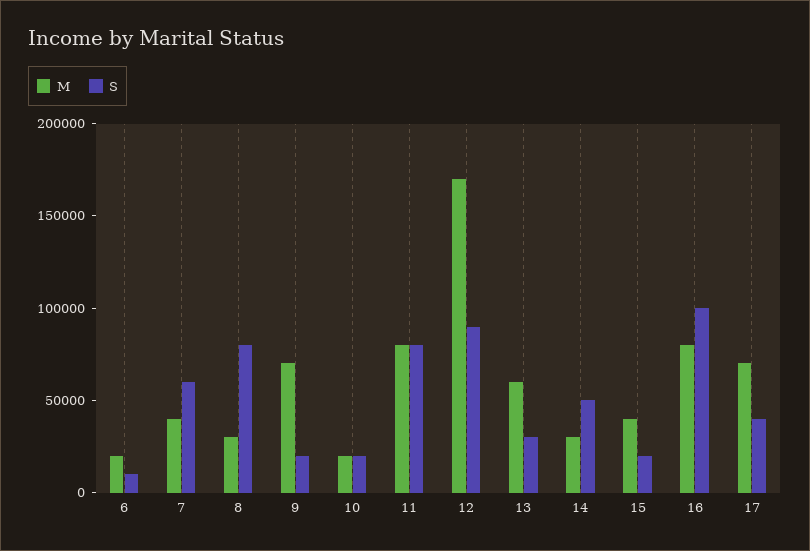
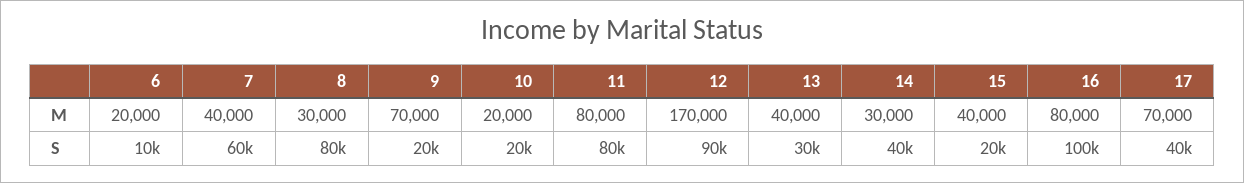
M, 13: 60000 -> 40000
S, 14: 50000 -> 40000

